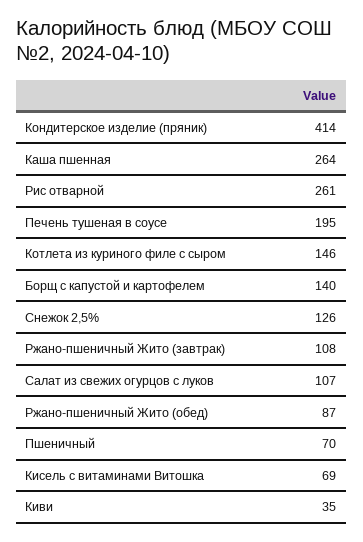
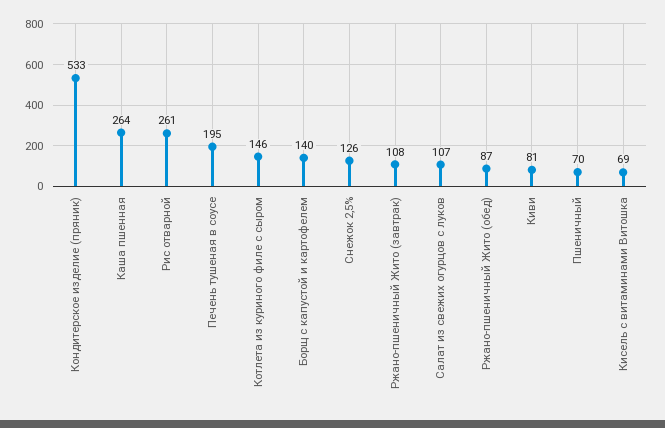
Кондитерское изделие (пряник): 414 -> 533
Киви: 35 -> 81

